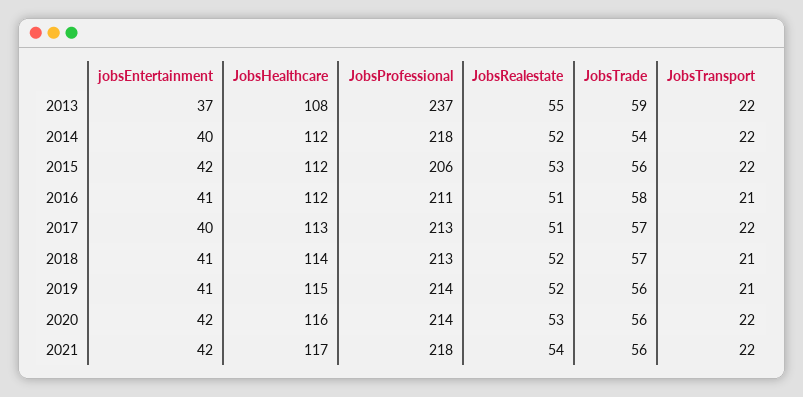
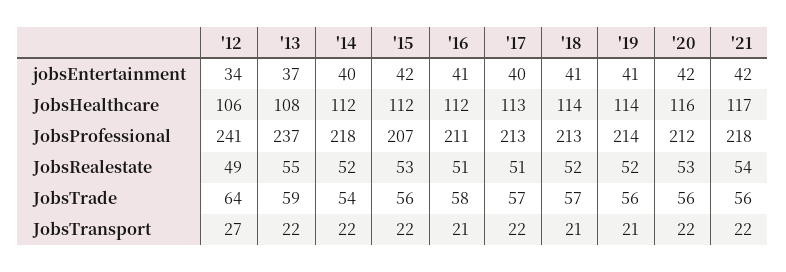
JobsProfessional, 2015: 206 -> 207
JobsHealthcare, 2019: 115 -> 114
JobsProfessional, 2020: 214 -> 212
jobsEntertainment, '12: none -> 34
JobsHealthcare, '12: none -> 106
JobsProfessional, '12: none -> 241
JobsRealestate, '12: none -> 49
JobsTrade, '12: none -> 64
JobsTransport, '12: none -> 27

